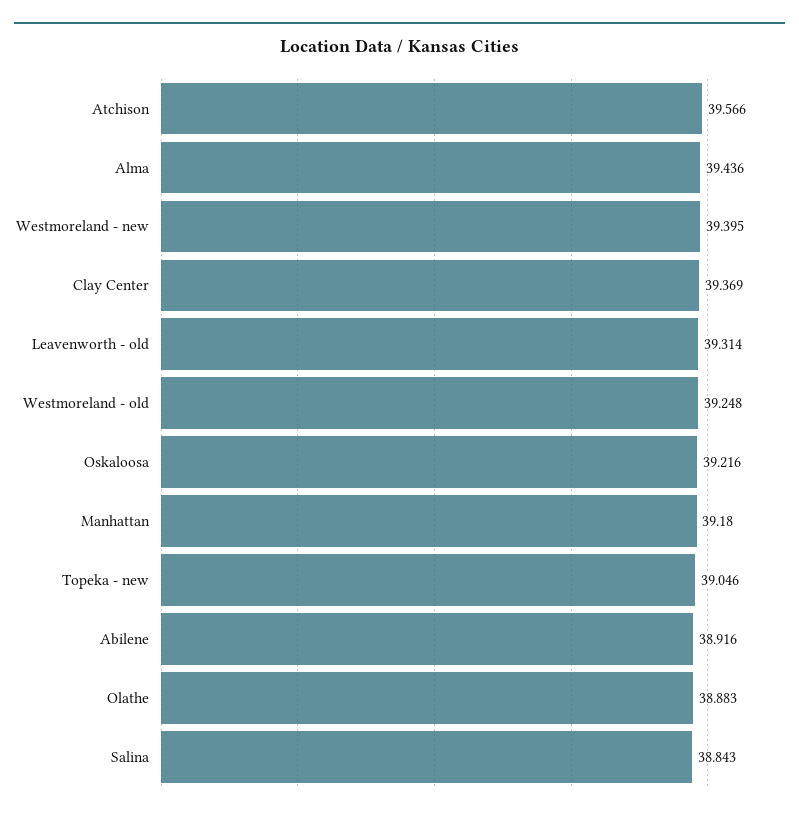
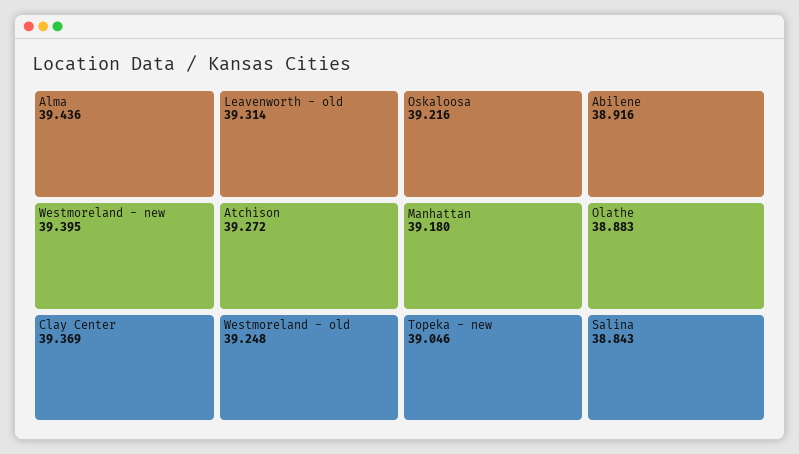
Atchison: 39.566 -> 39.272

